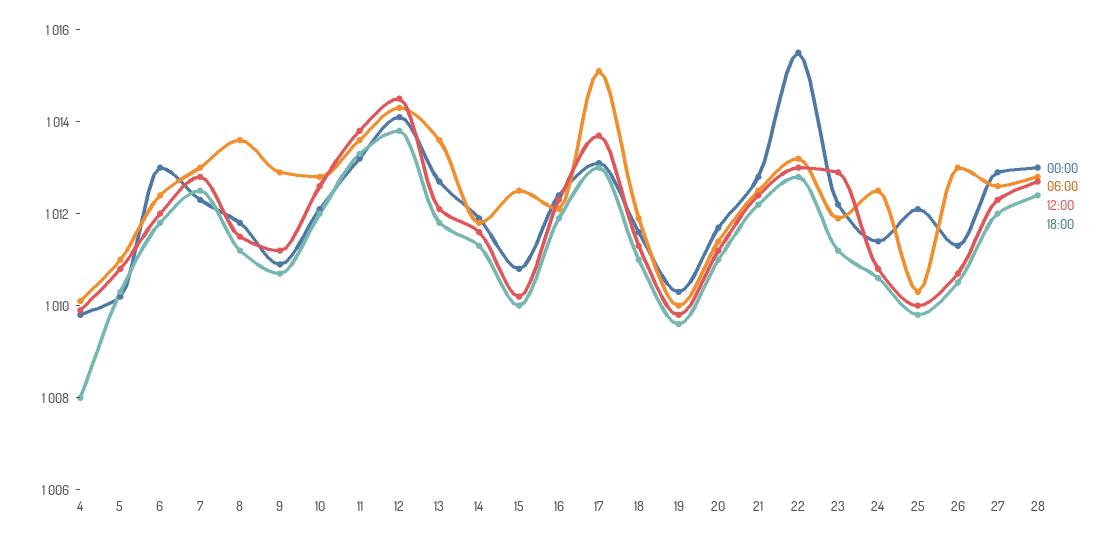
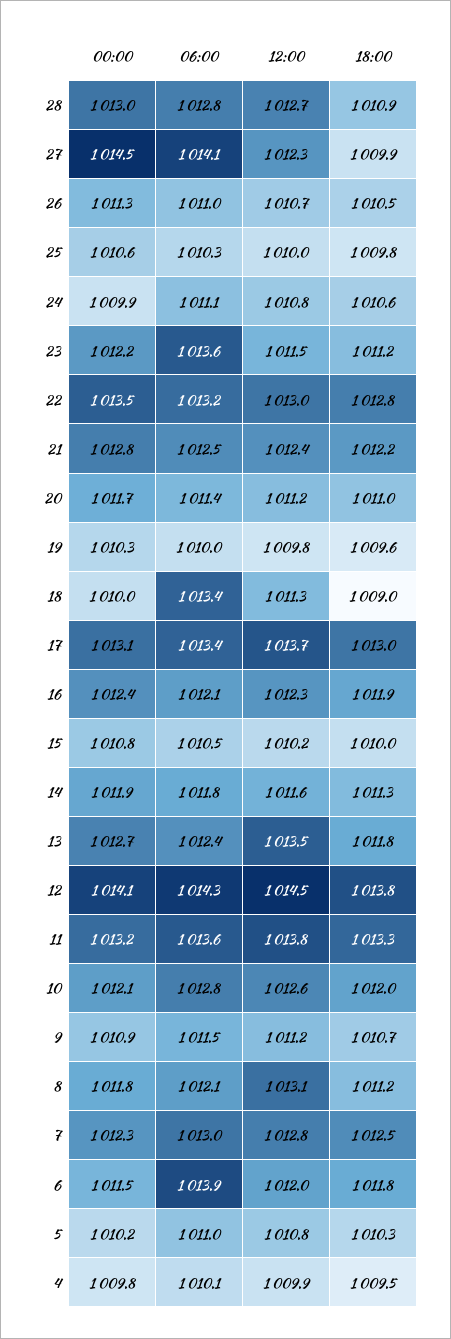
18:00, 4: 1008 -> 1009.5
00:00, 6: 1013 -> 1011.5
06:00, 6: 1012.5 -> 1013.9
06:00, 8: 1013.5 -> 1012.1
12:00, 8: 1011.5 -> 1013.1
06:00, 9: 1013 -> 1011.5
06:00, 13: 1013.5 -> 1012.4
12:00, 13: 1012 -> 1013.5
06:00, 15: 1012.5 -> 1010.5
06:00, 17: 1015 -> 1013.4
00:00, 18: 1011.5 -> 1010
06:00, 18: 1012 -> 1013.4
18:00, 18: 1011 -> 1009
00:00, 22: 1015.5 -> 1013.5
06:00, 23: 1012 -> 1013.6
12:00, 23: 1013 -> 1011.5
00:00, 24: 1011.5 -> 1009.9
06:00, 24: 1012.5 -> 1011.1
00:00, 25: 1012 -> 1010.6
06:00, 26: 1013 -> 1011
00:00, 27: 1013 -> 1014.5
06:00, 27: 1012.5 -> 1014.1
18:00, 27: 1012 -> 1009.9
18:00, 28: 1012.5 -> 1010.9

